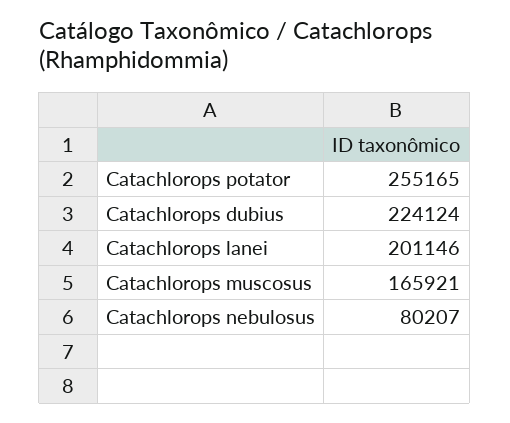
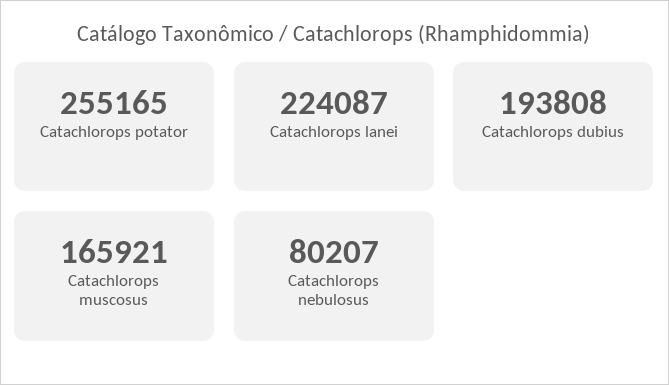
Catachlorops dubius: 224124 -> 193808
Catachlorops lanei: 201146 -> 224087

